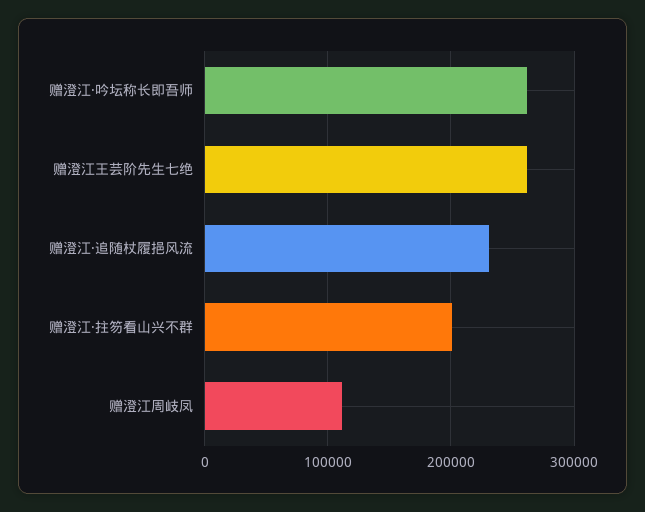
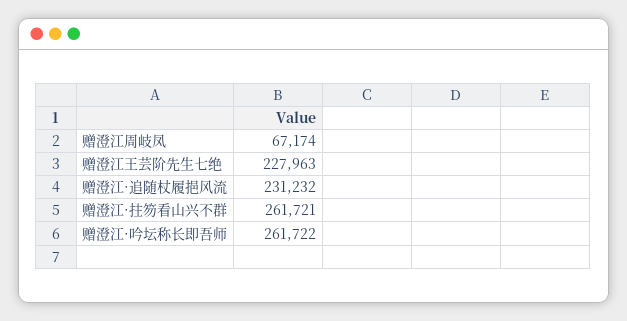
赠澄江王芸阶先生七绝: 260000 -> 227963
赠澄江·拄笏看山兴不群: 200000 -> 261721
赠澄江周岐凤: 110000 -> 67174

